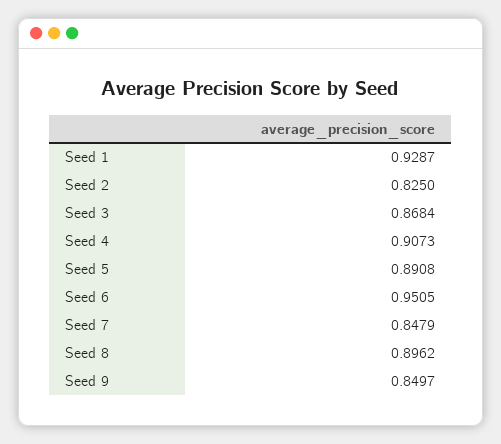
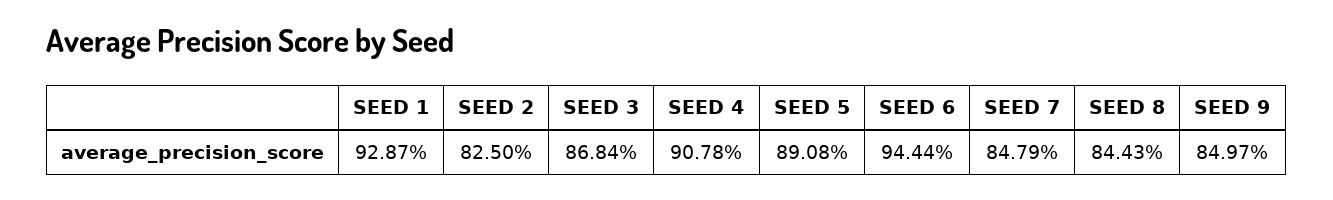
Seed 4: 0.9073 -> 0.9078
Seed 6: 0.9505 -> 0.9444
Seed 8: 0.8962 -> 0.8443

